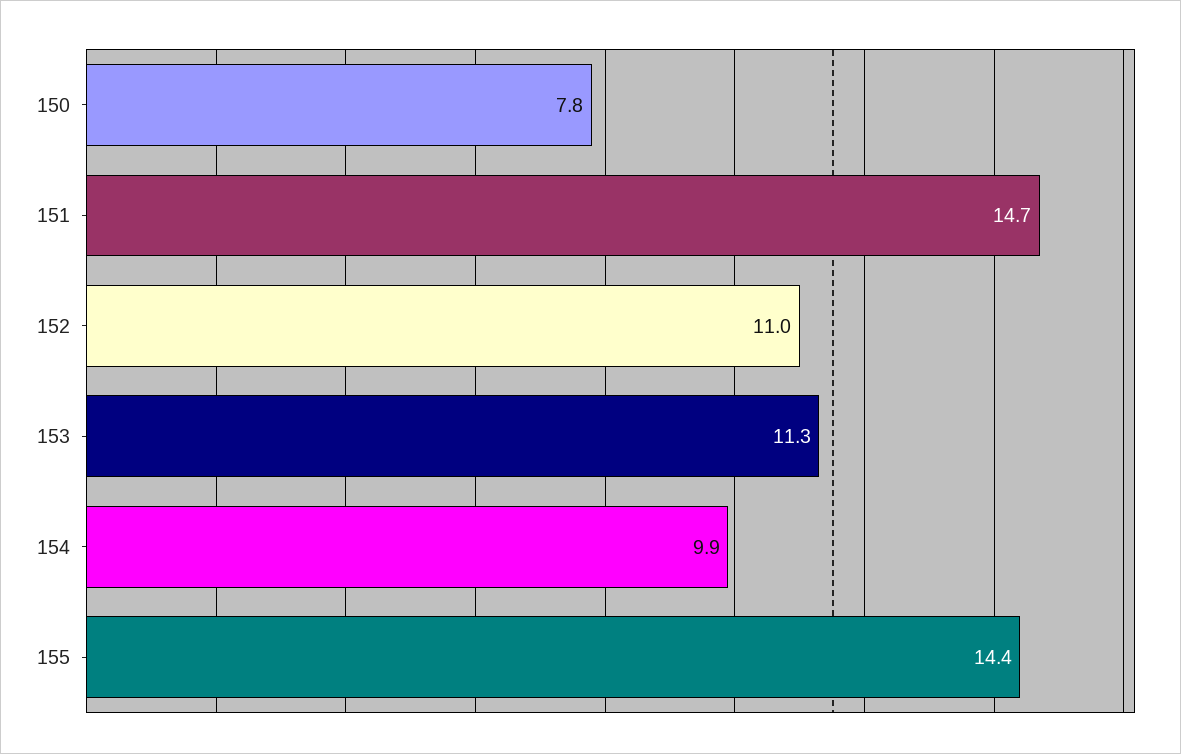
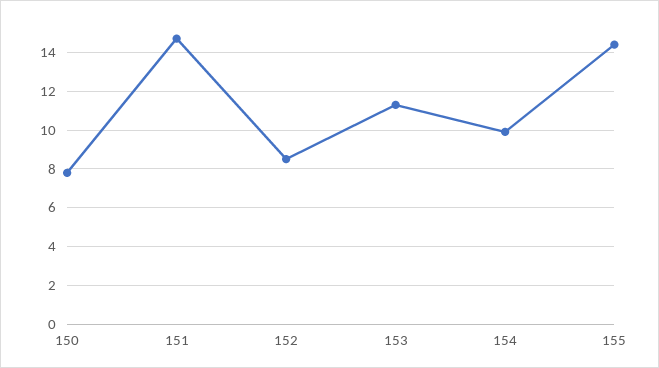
152: 11 -> 8.5

